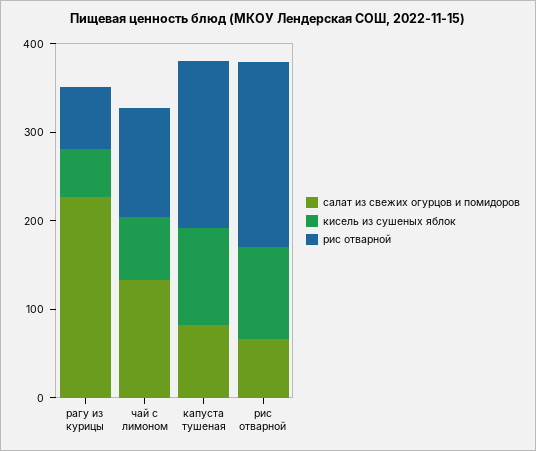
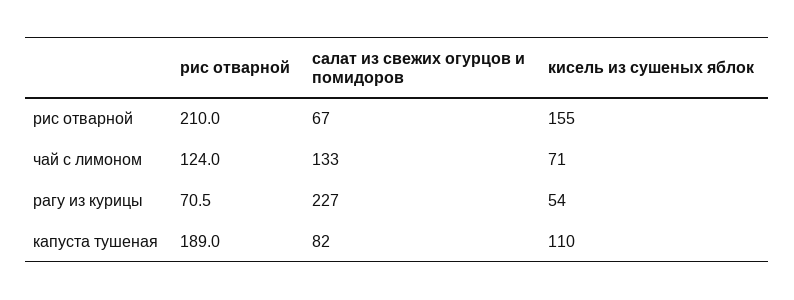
кисель из сушеных яблок, рис отварной: 100 -> 155

